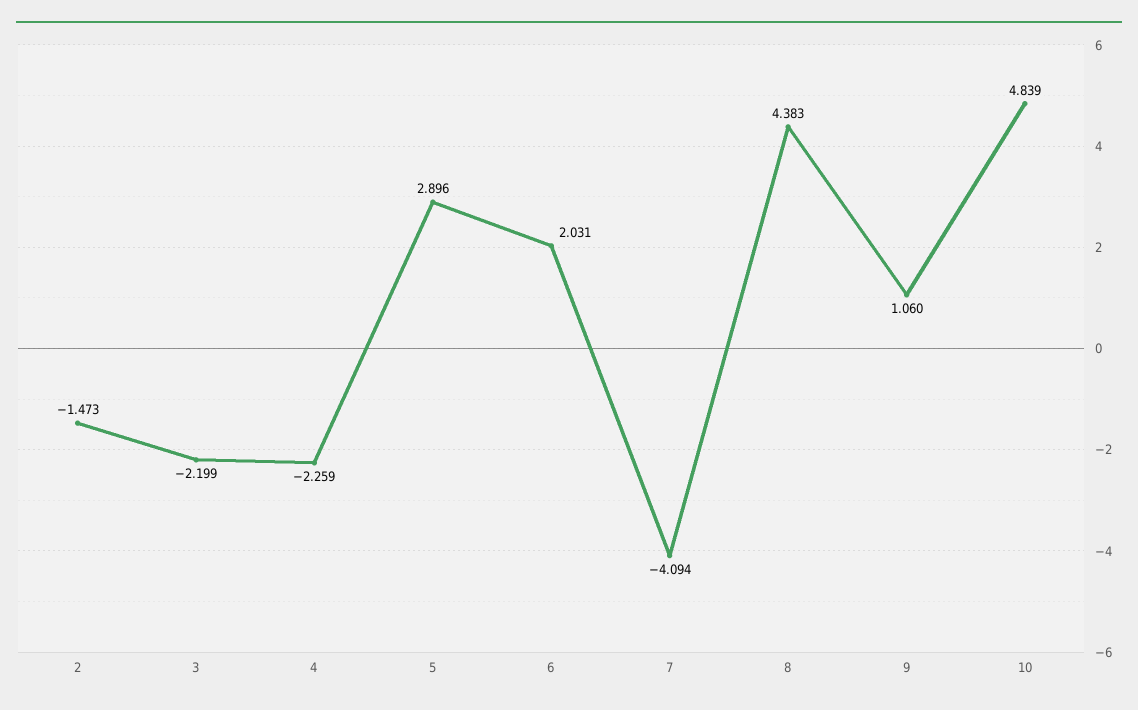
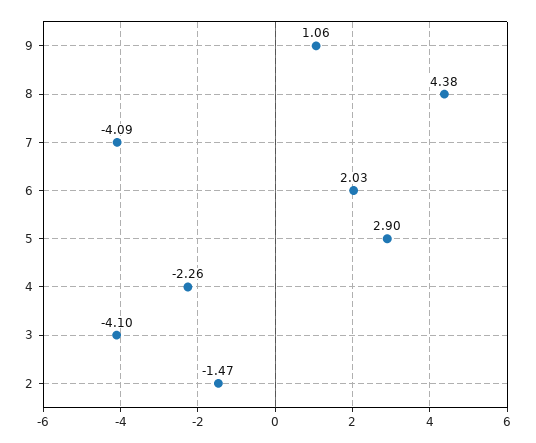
3: -2.199 -> -4.1
10: 4.839 -> none

